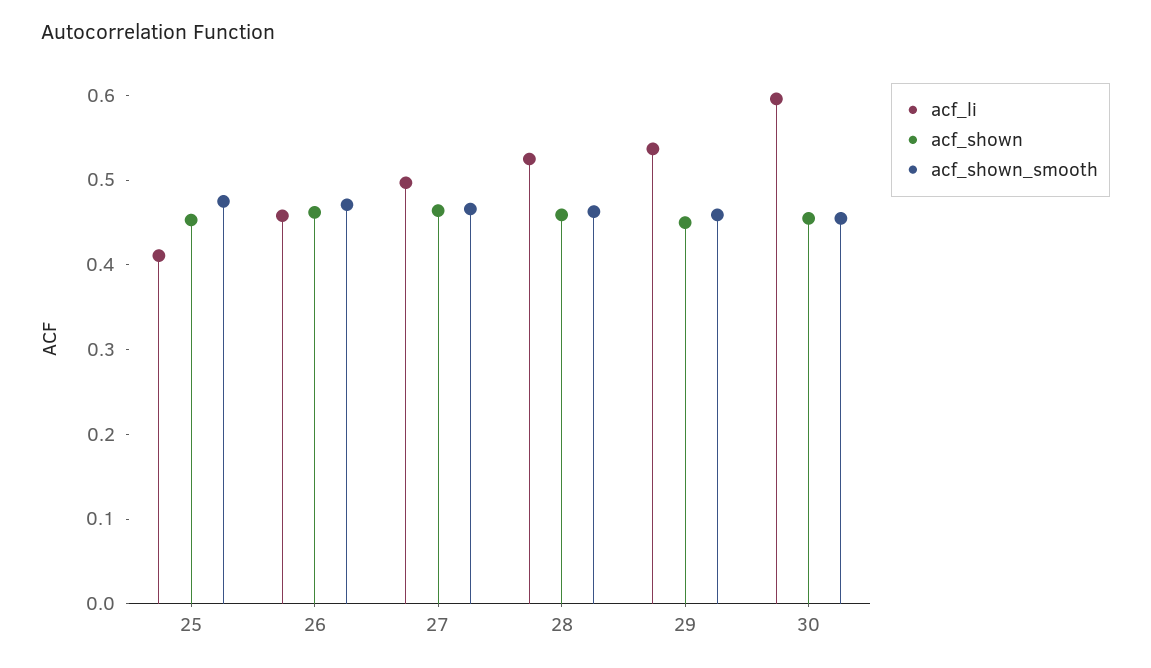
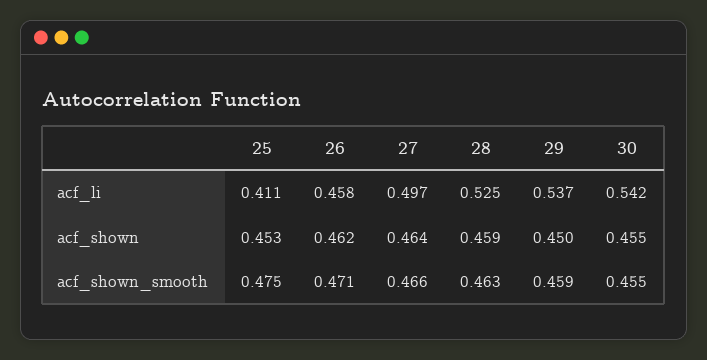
acf_li, 30: 0.6 -> 0.542

